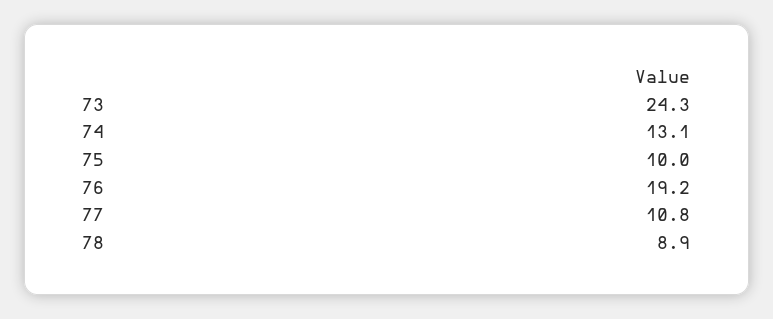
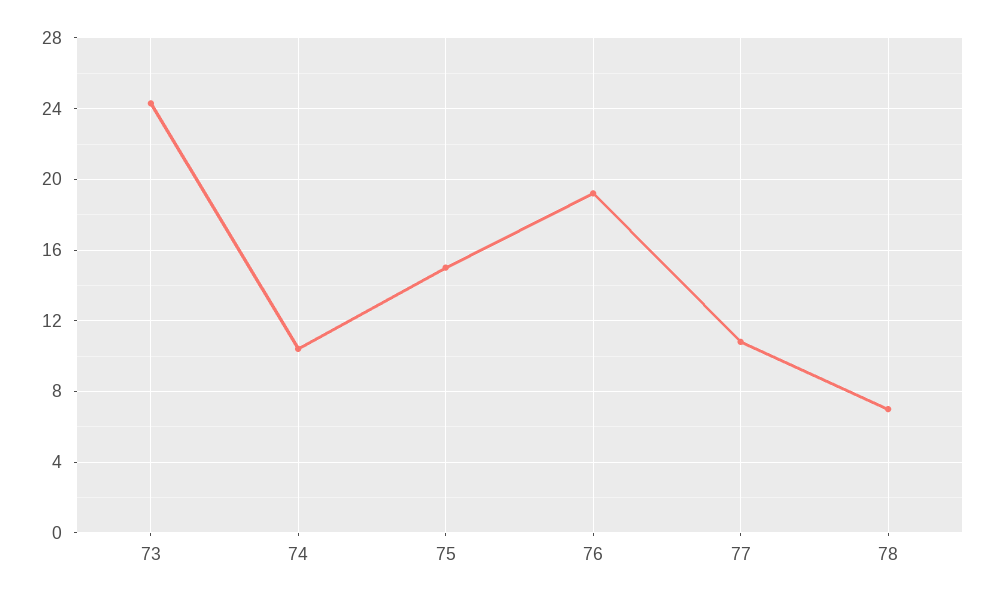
74: 13.1 -> 10.5
75: 10 -> 15
78: 8.9 -> 7

